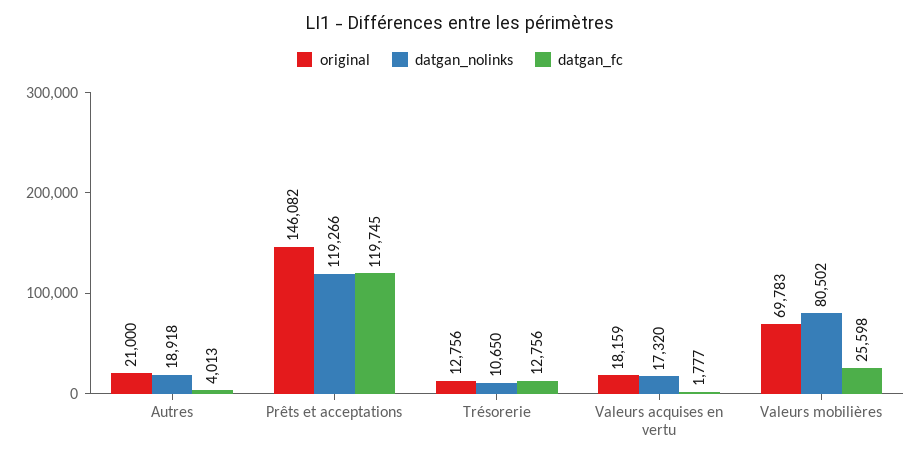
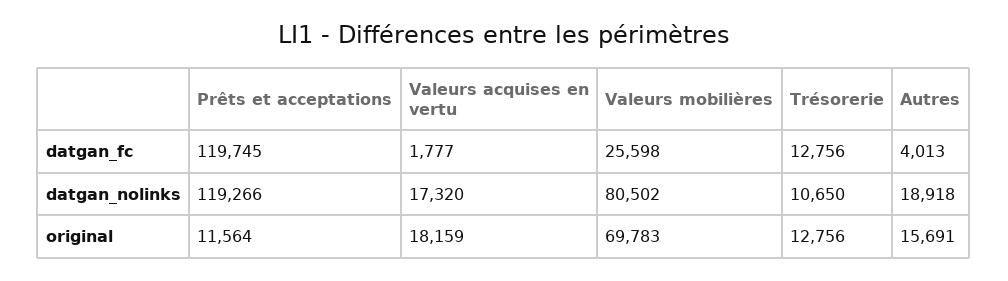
original, Autres: 21000 -> 15691
original, Prêts et acceptations: 146082 -> 11564

